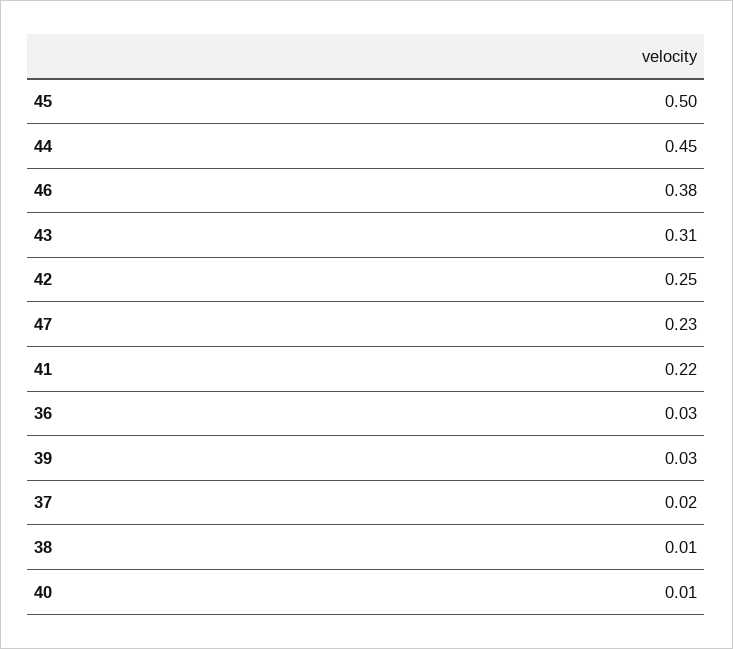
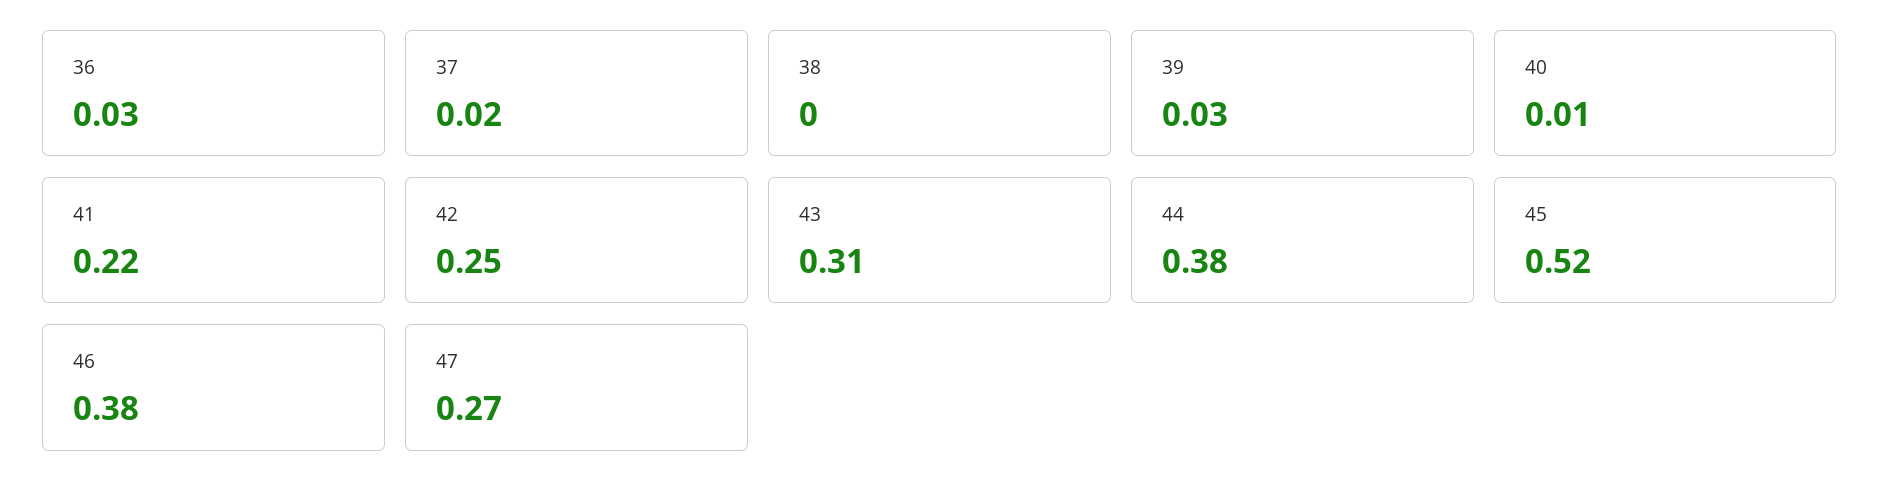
45: 0.5 -> 0.52
44: 0.45 -> 0.38
47: 0.23 -> 0.27
38: 0.01 -> 0

